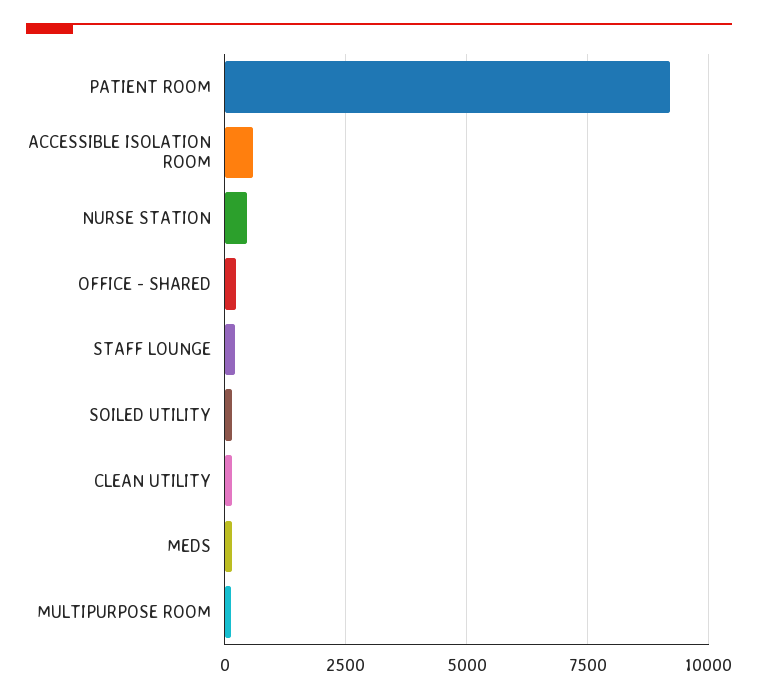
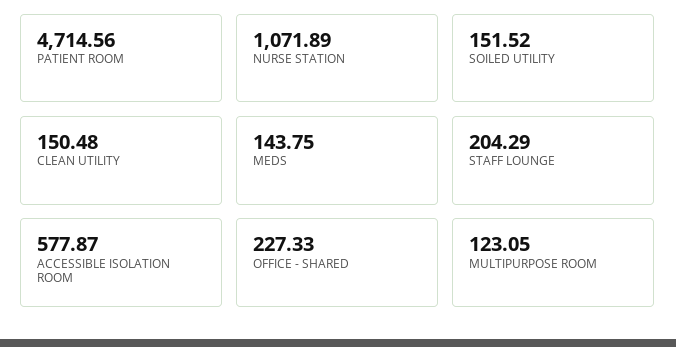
PATIENT ROOM: 9250 -> 4714.56
NURSE STATION: 500 -> 1071.89

